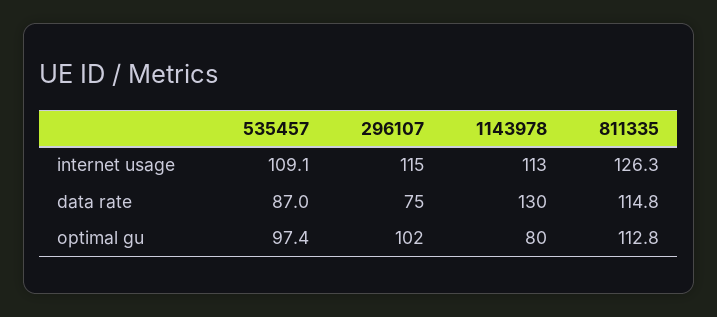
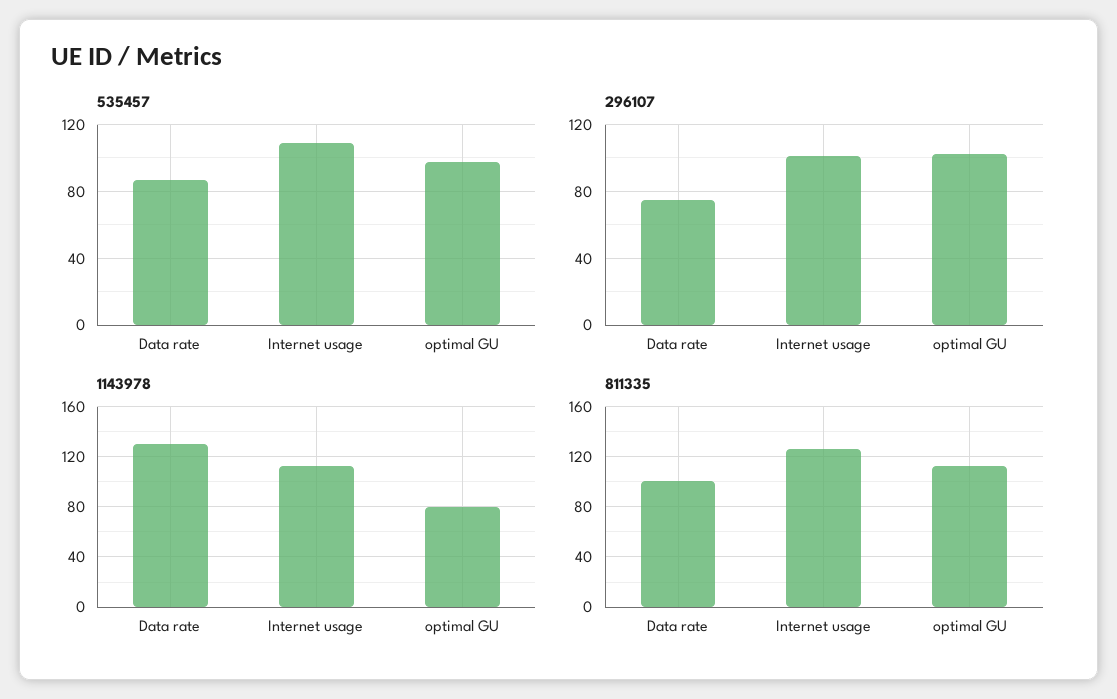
296107, internet usage: 115 -> 100
811335, data rate: 114.8 -> 100

